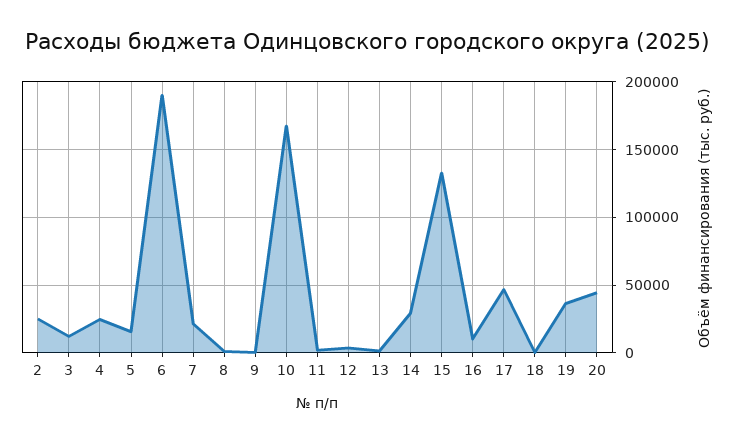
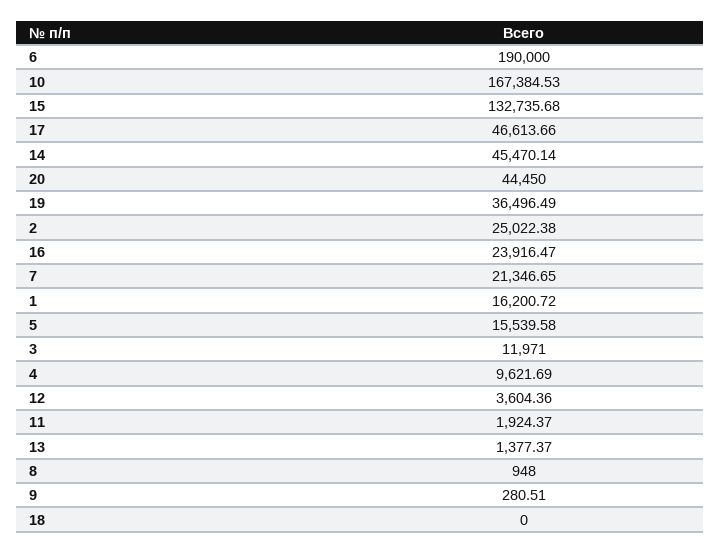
4: 25000 -> 9621.69
14: 30000 -> 45470.14
16: 10000 -> 23916.47
1: none -> 16200.72

